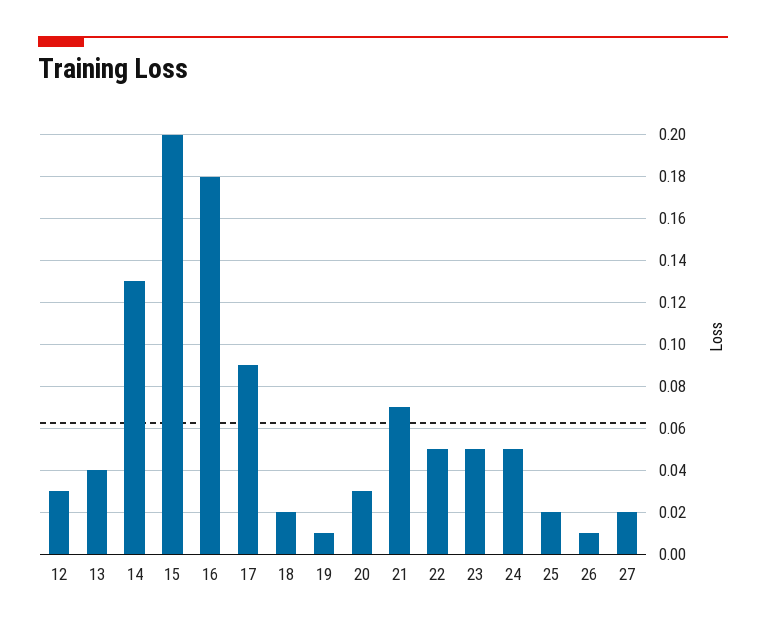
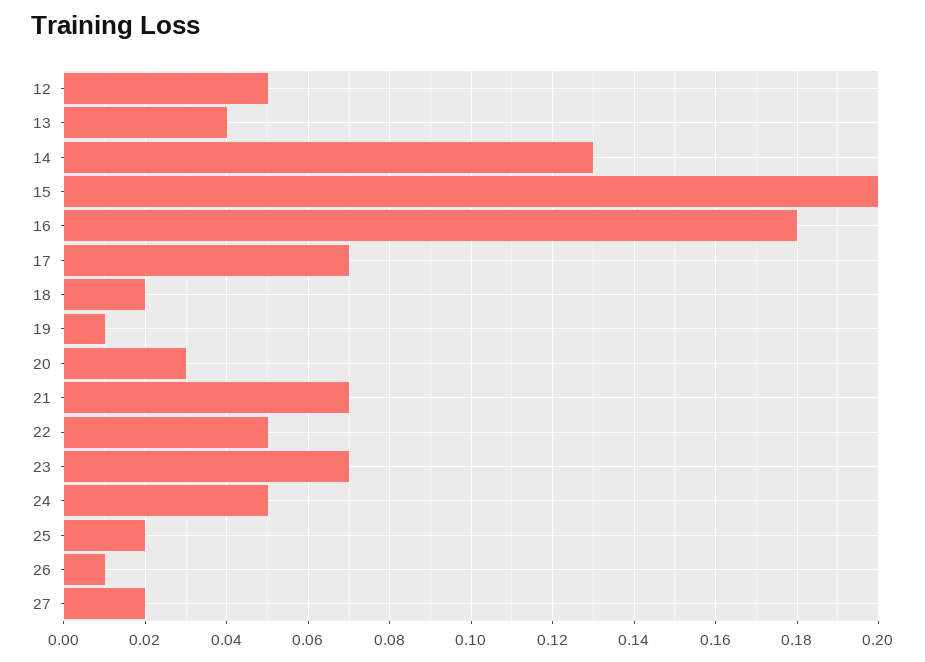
12: 0.03 -> 0.05
17: 0.09 -> 0.07
23: 0.05 -> 0.07

